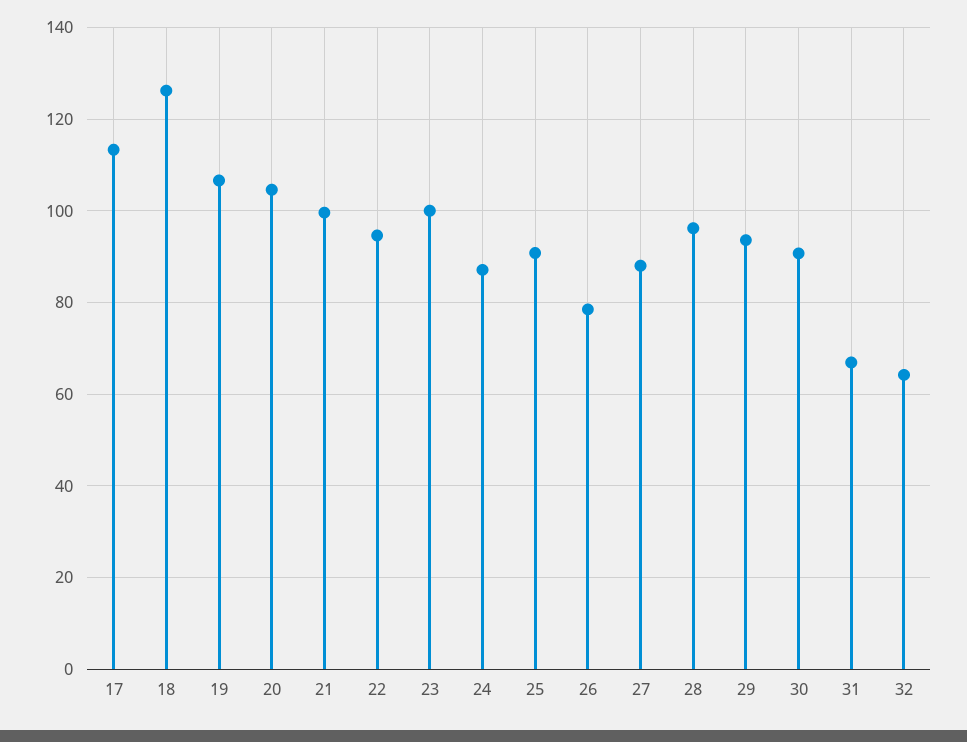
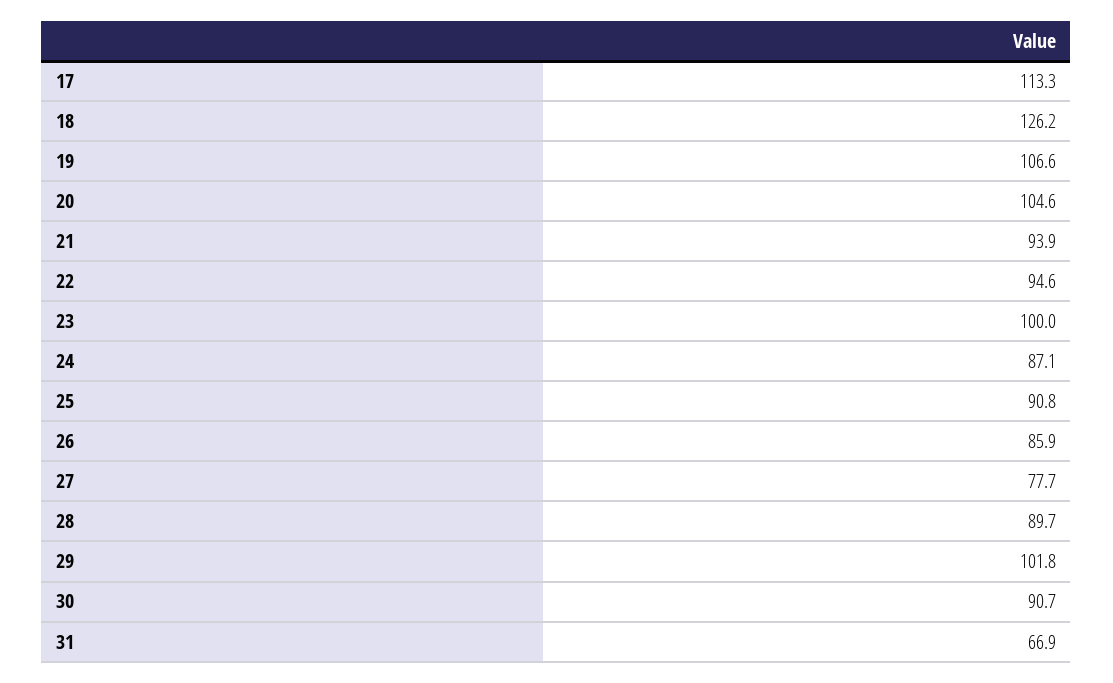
21: 100 -> 93.9
26: 78 -> 85.9
27: 88 -> 77.7
28: 96 -> 89.7
29: 94 -> 101.8
32: 64 -> none

